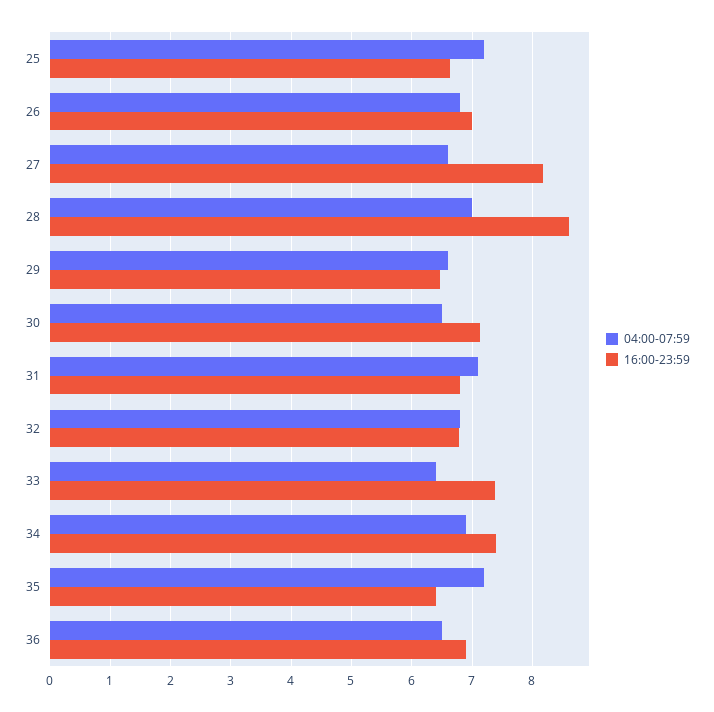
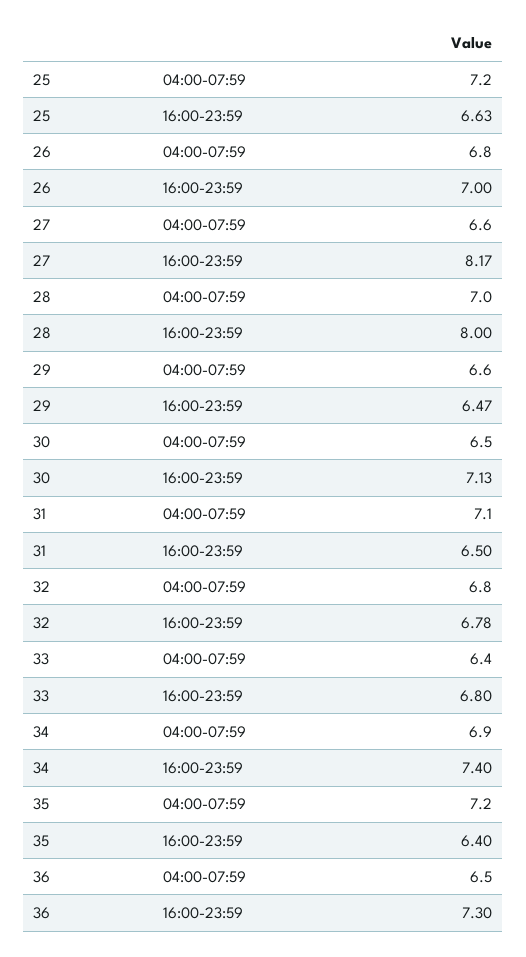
16:00-23:59, 28: 8.6 -> 8
16:00-23:59, 31: 6.8 -> 6.5
16:00-23:59, 33: 7.4 -> 6.8
16:00-23:59, 36: 6.9 -> 7.3

